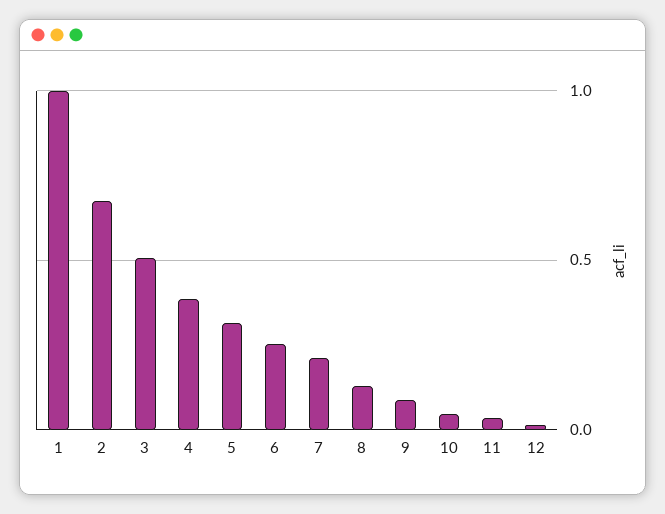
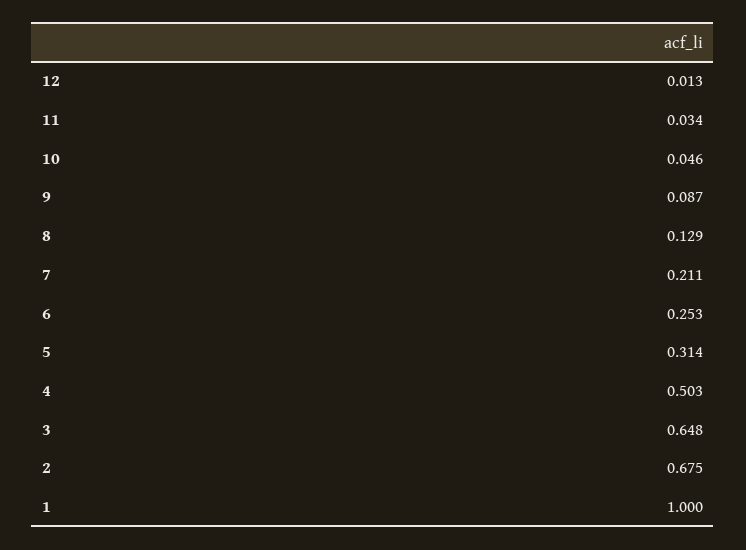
3: 0.5 -> 0.648
4: 0.4 -> 0.503

